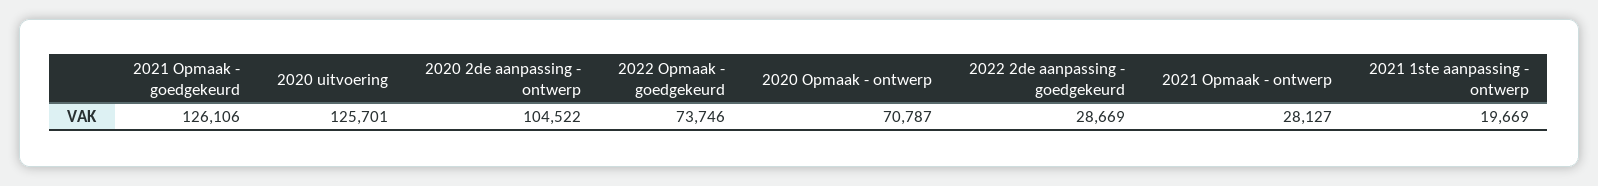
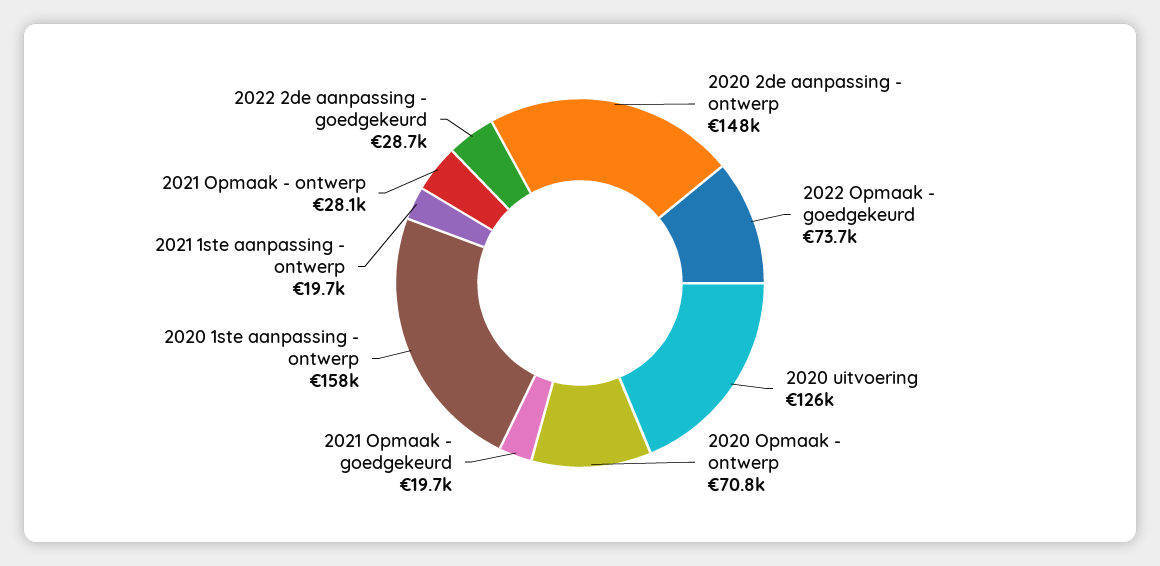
2021 Opmaak - goedgekeurd: 126106 -> 19700
2020 2de aanpassing - ontwerp: 104522 -> 148000
2020 1ste aanpassing - ontwerp: none -> 158000

